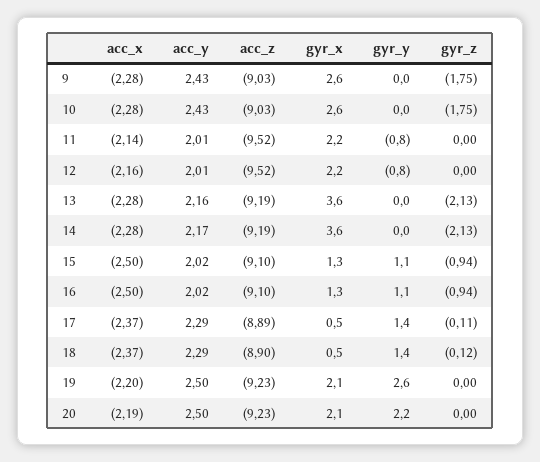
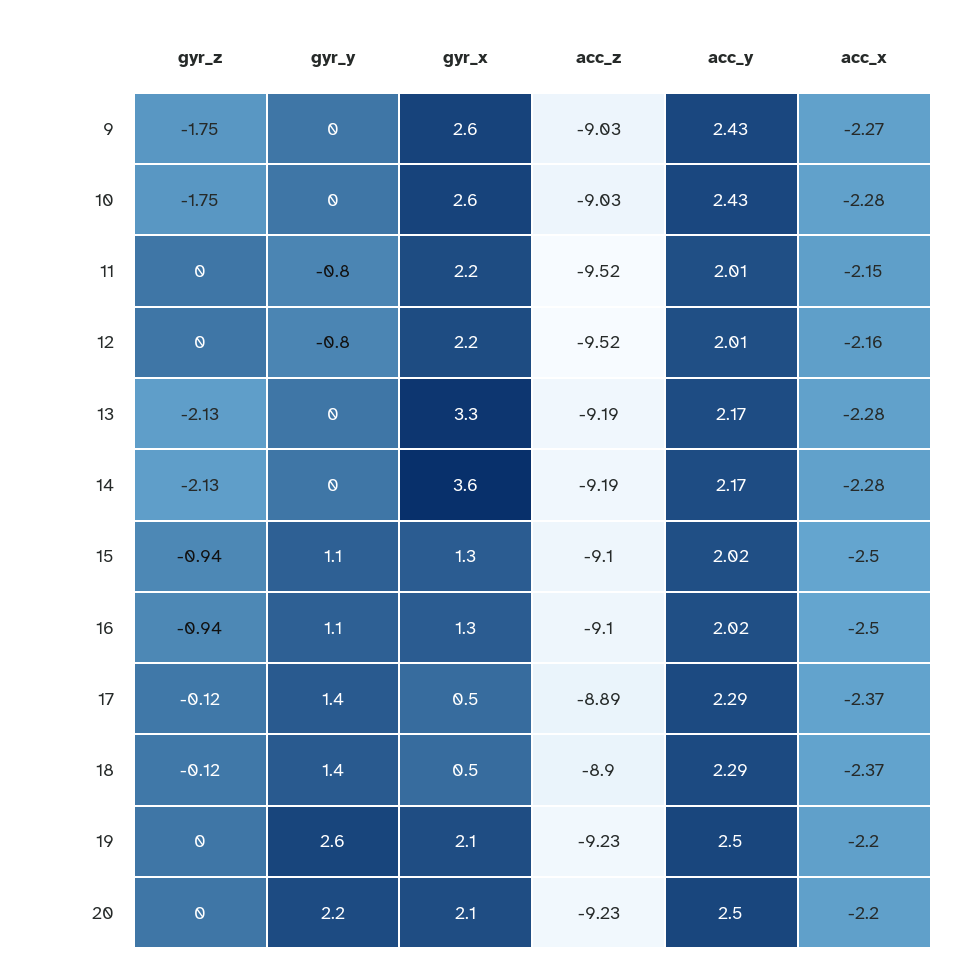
acc_x, 9: -2.28 -> -2.27
acc_x, 11: -2.14 -> -2.15
acc_y, 13: 2.16 -> 2.17
gyr_x, 13: 3.6 -> 3.3
gyr_z, 17: -0.11 -> -0.12
acc_x, 20: -2.19 -> -2.2

